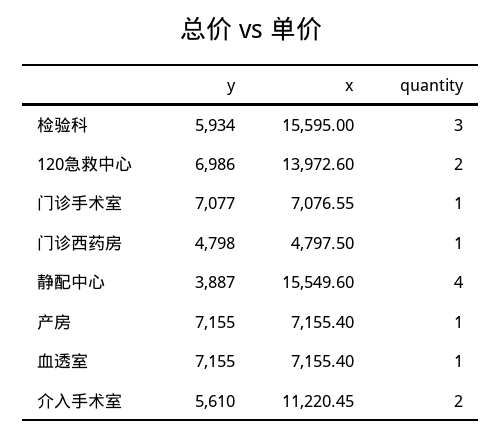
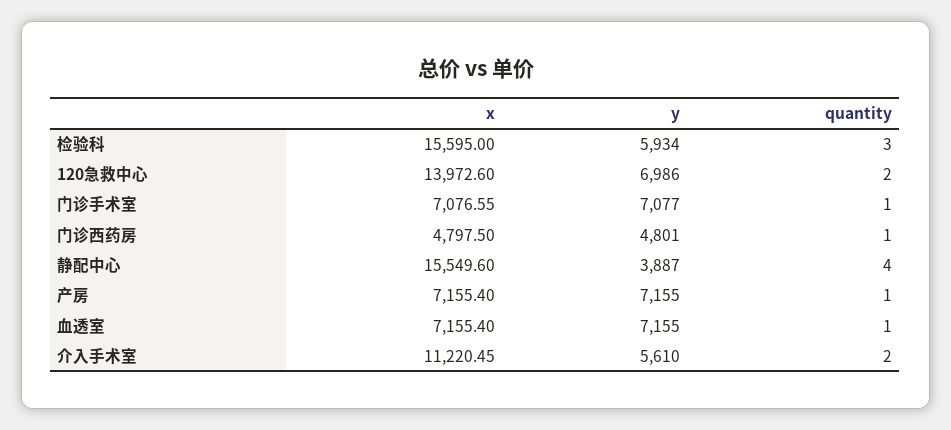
y, 门诊西药房: 4798 -> 4801

